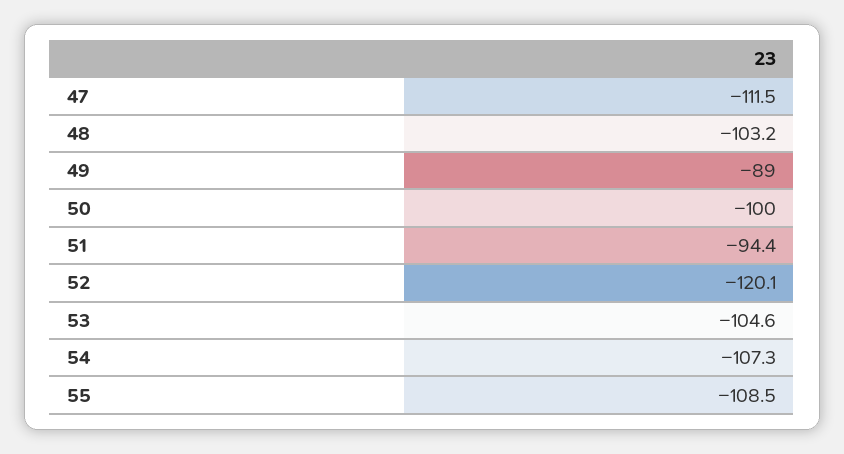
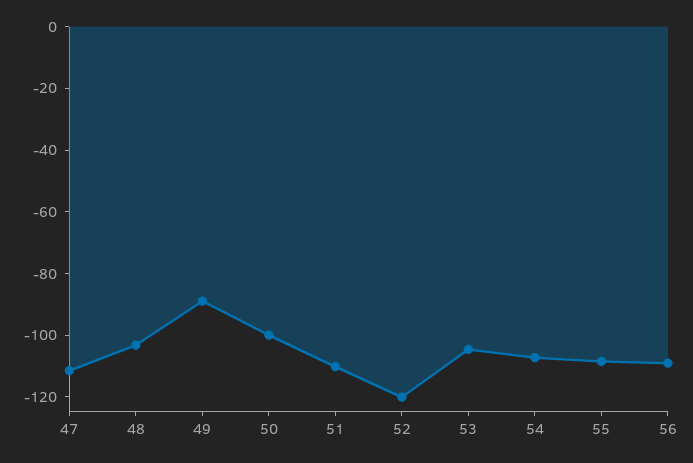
51: -94.4 -> -110
56: none -> -110

